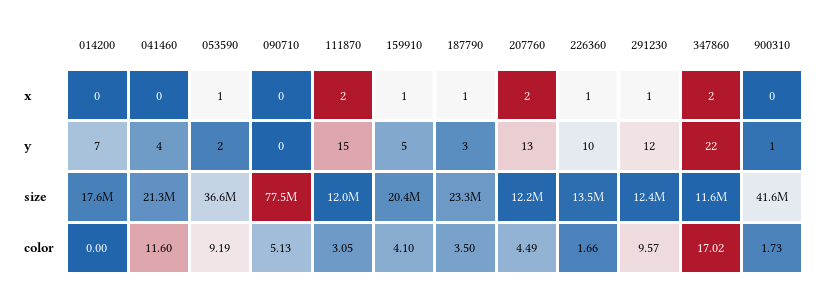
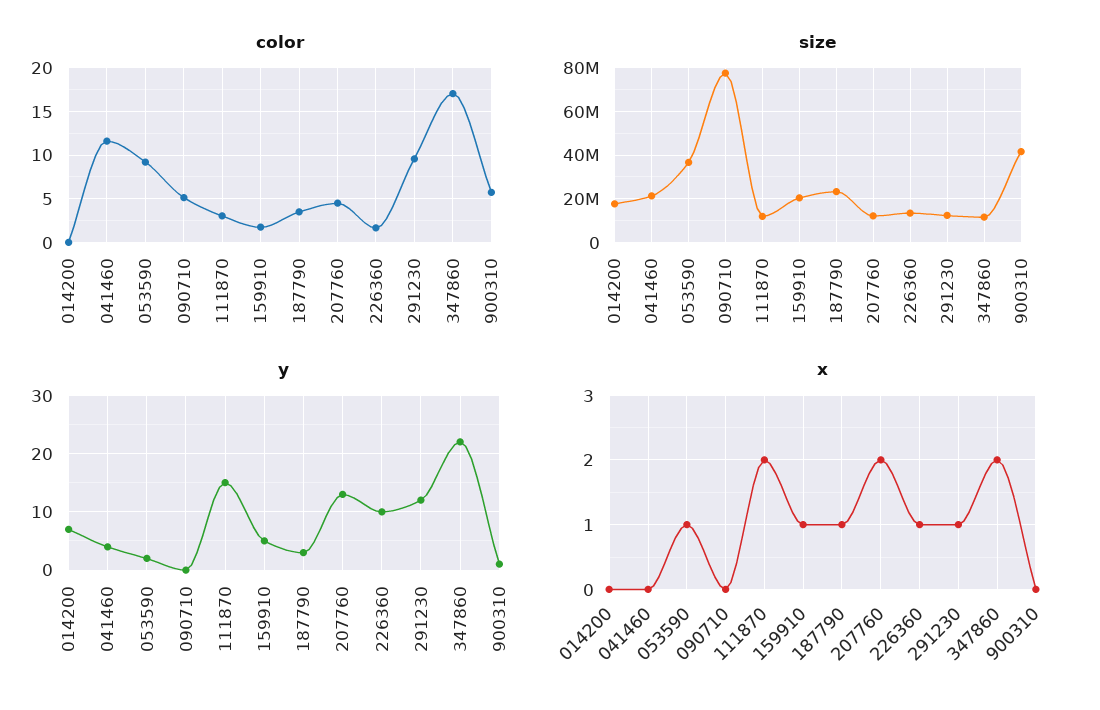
color, 159910: 4.1 -> 2
color, 900310: 1.73 -> 6

